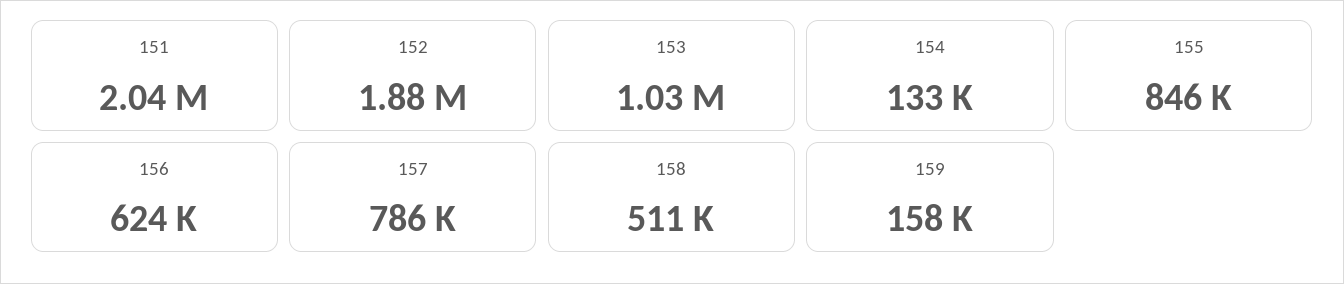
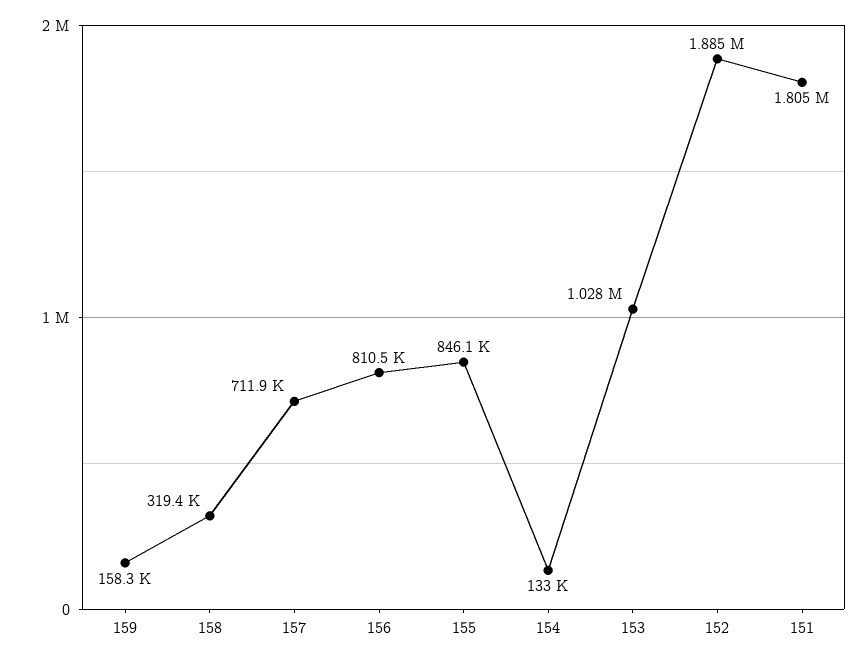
151: 2040000 -> 1805000
156: 624000 -> 810500
157: 786000 -> 711900
158: 511000 -> 319400

